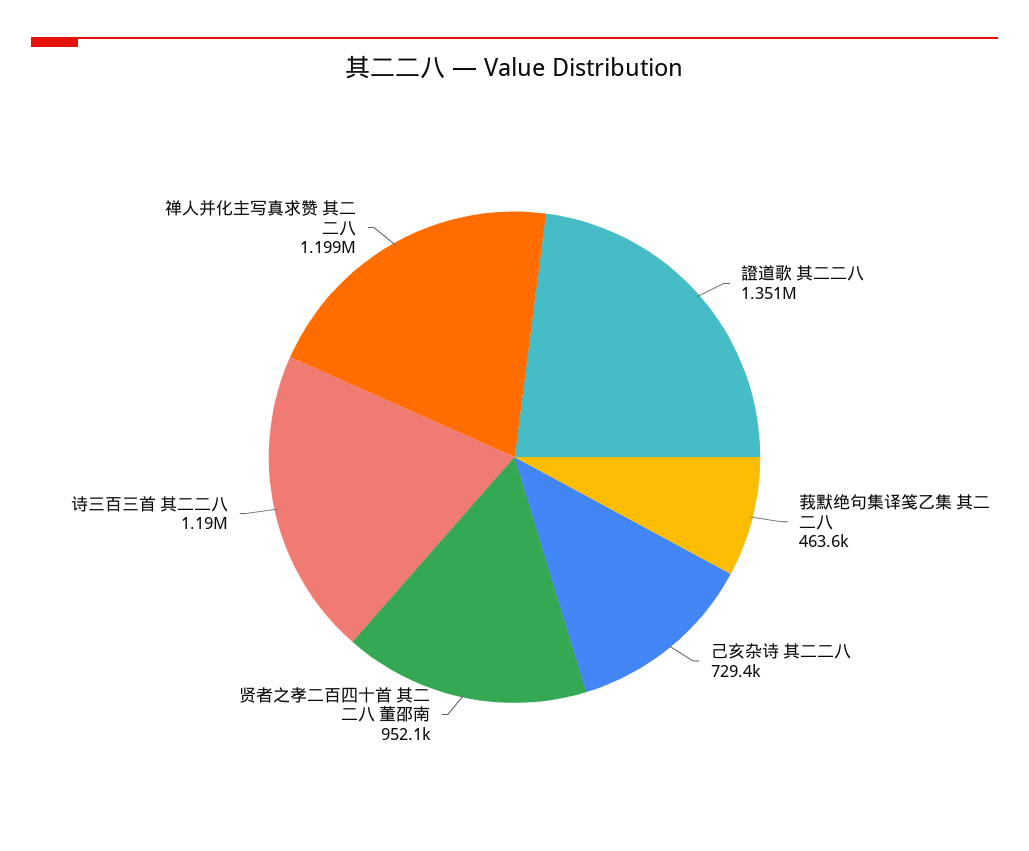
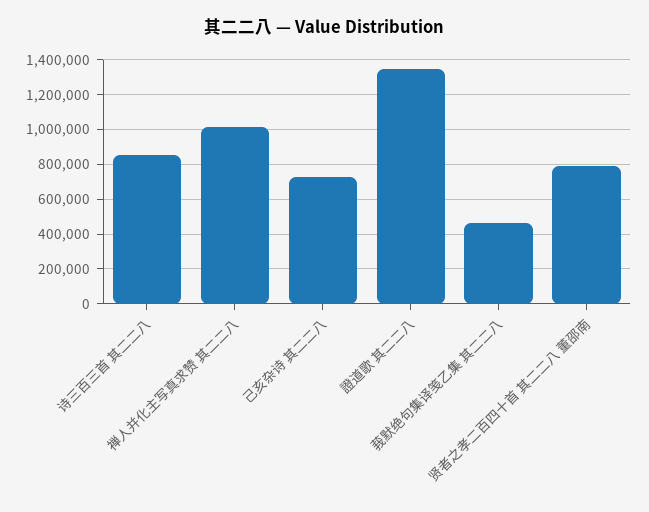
贤者之孝二百四十首 其二二八 董邵南: 952100 -> 800000
诗三百三首 其二二八: 1190000 -> 850000
禅人并化主写真求赞 其二二八: 1199000 -> 1000000

